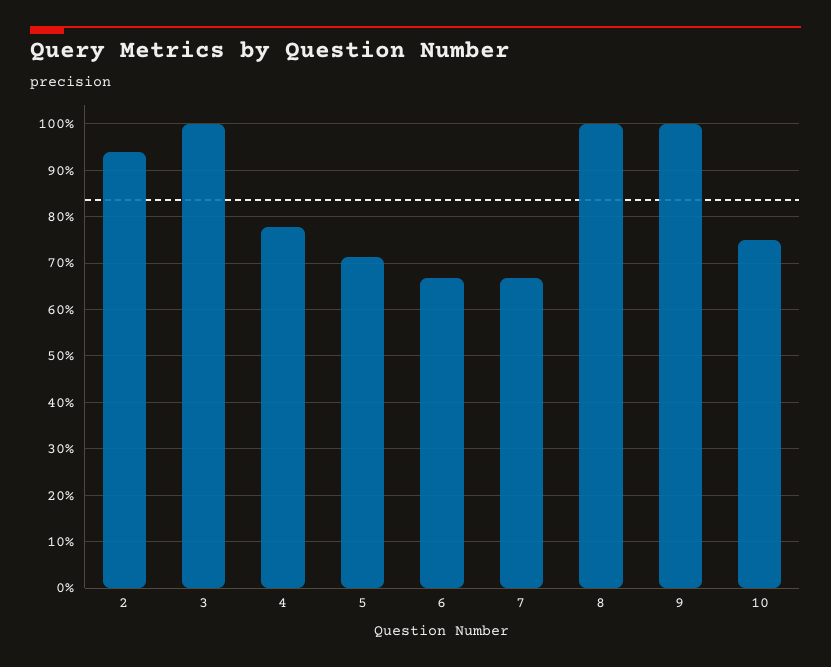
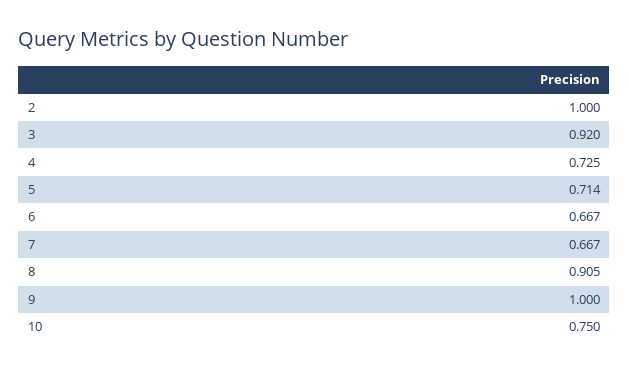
2: 0.94 -> 1
3: 1 -> 0.92
4: 0.78 -> 0.725
8: 1 -> 0.905

